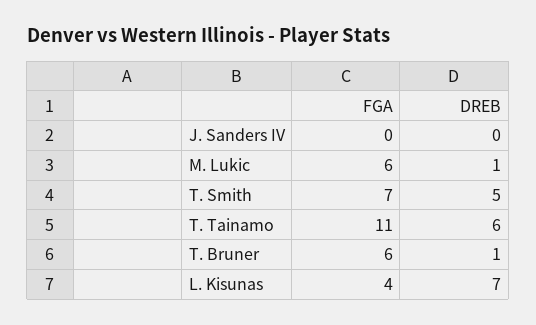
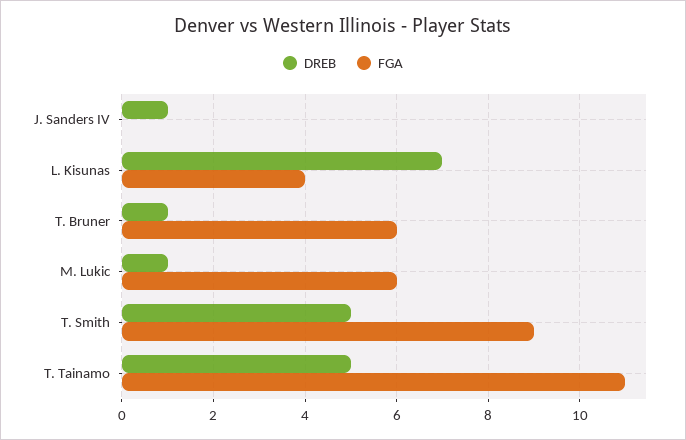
DREB, J. Sanders IV: 0 -> 1
FGA, T. Smith: 7 -> 9
DREB, T. Tainamo: 6 -> 5

